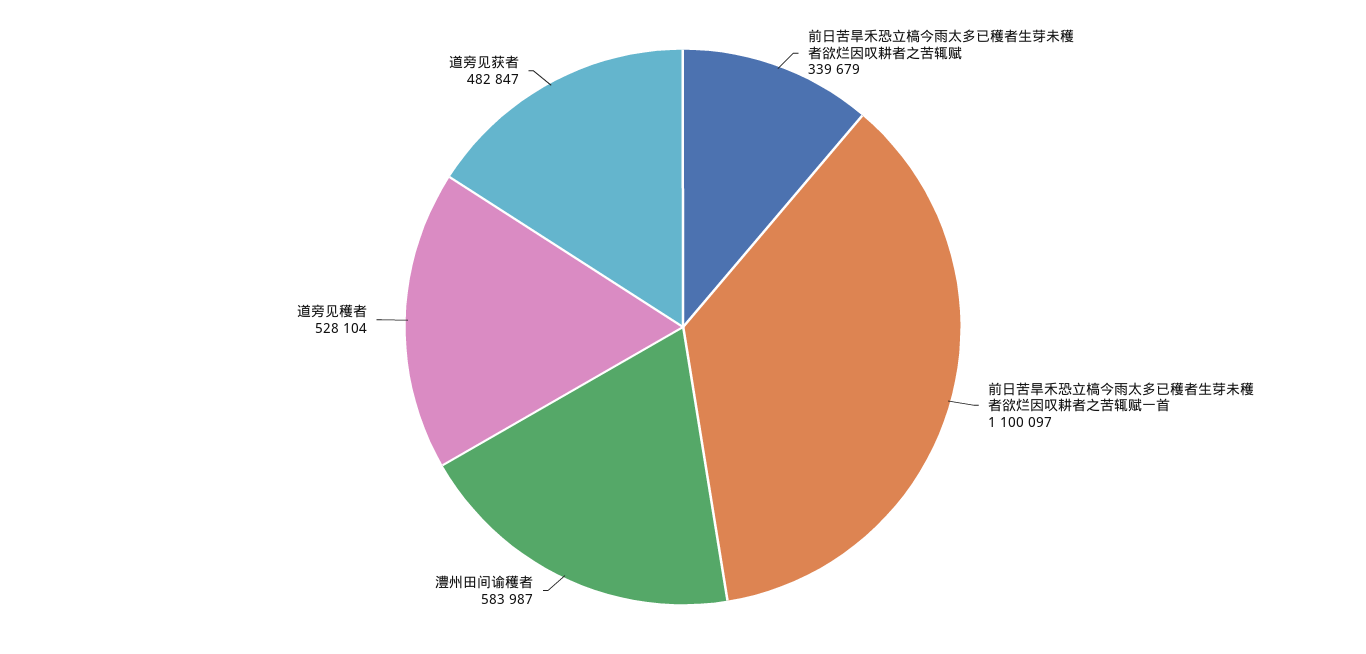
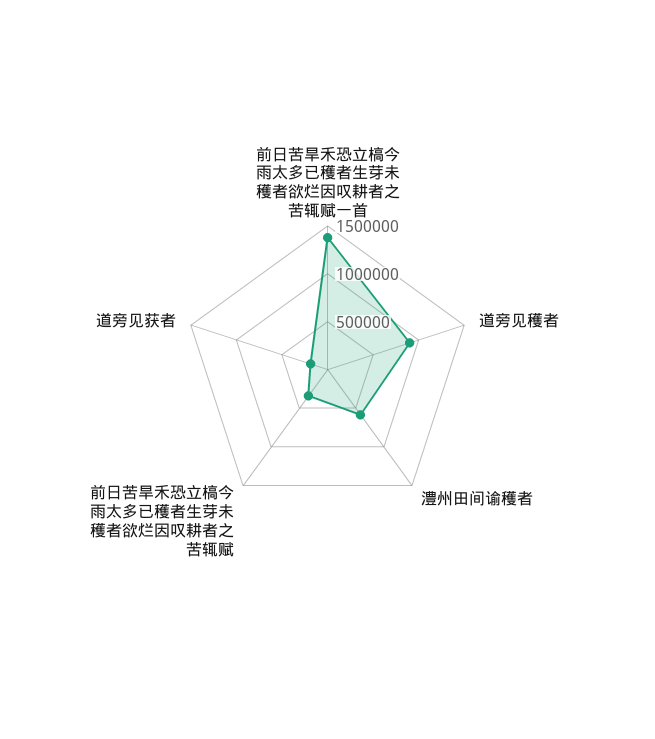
前日苦旱禾恐立槁今雨太多已穫者生芽未穫者欲烂因叹耕者之苦辄赋一首: 1100097 -> 1400000
道旁见穫者: 528104 -> 900000
道旁见获者: 482847 -> 200000

